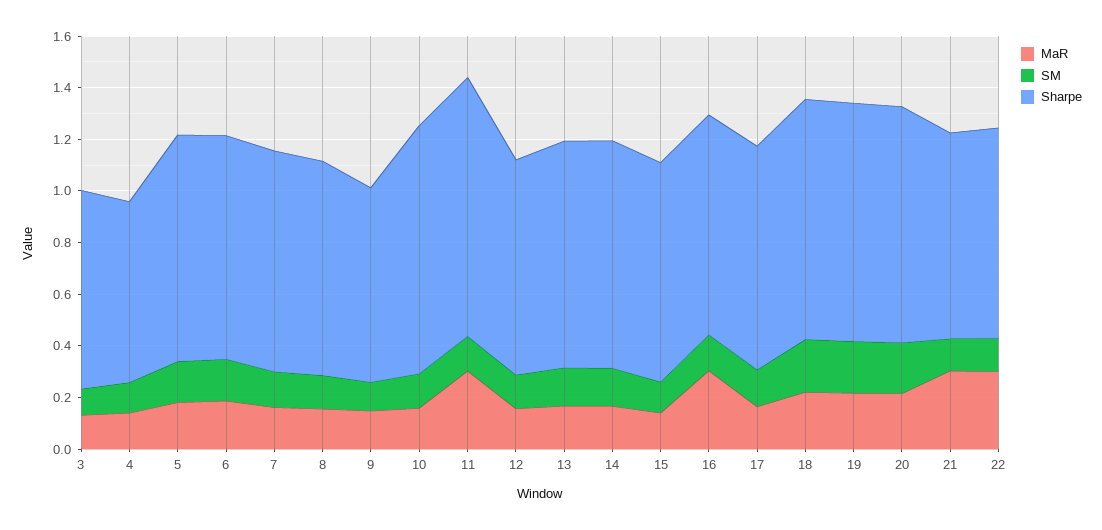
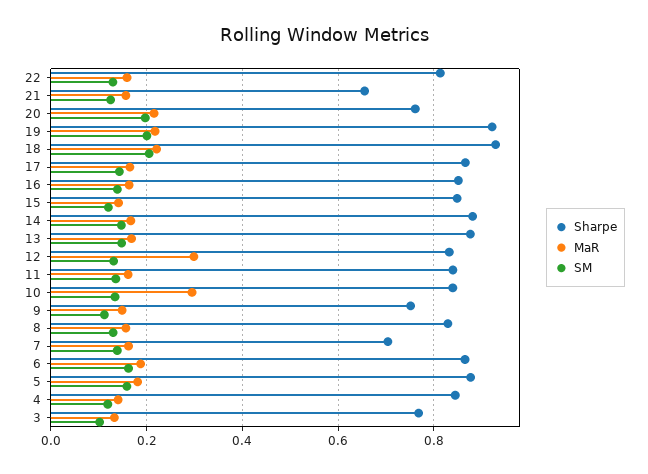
Sharpe, 4: 0.7 -> 0.84
Sharpe, 7: 0.85 -> 0.7
MaR, 10: 0.15 -> 0.3
Sharpe, 10: 0.95 -> 0.84
MaR, 11: 0.3 -> 0.16
Sharpe, 11: 1 -> 0.84
MaR, 12: 0.15 -> 0.3
MaR, 16: 0.3 -> 0.16
Sharpe, 20: 0.9 -> 0.76
MaR, 21: 0.3 -> 0.16
Sharpe, 21: 0.8 -> 0.66
MaR, 22: 0.3 -> 0.16

